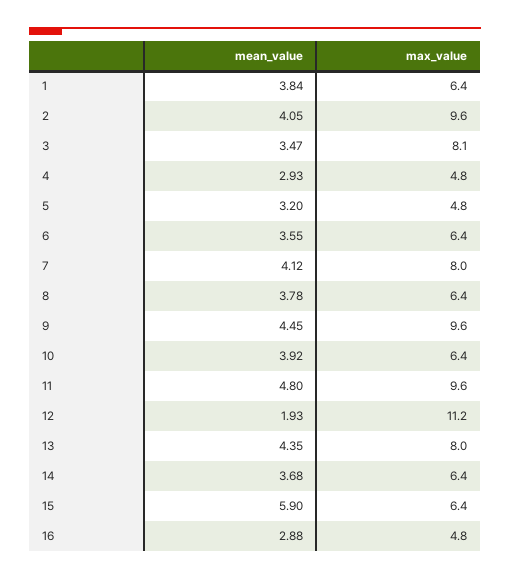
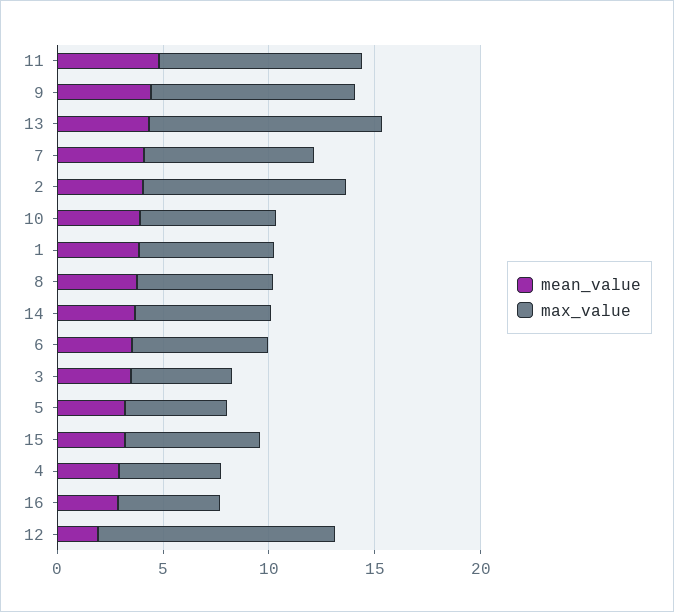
max_value, 3: 8.1 -> 5
max_value, 13: 8 -> 11
mean_value, 15: 5.9 -> 3

